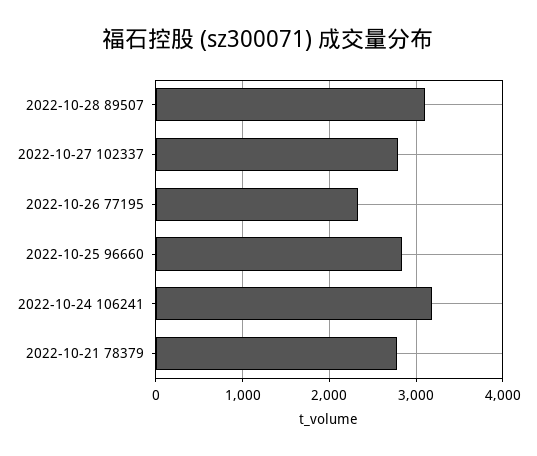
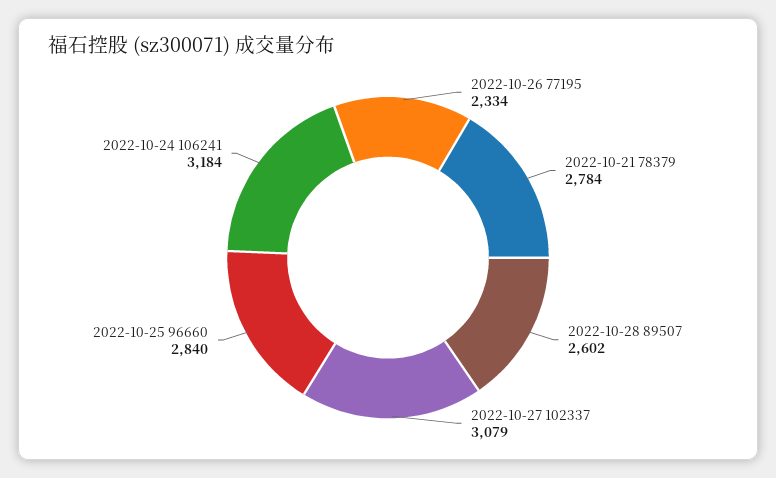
2022-10-28 89507: 3100 -> 2602
2022-10-27 102337: 2800 -> 3079

